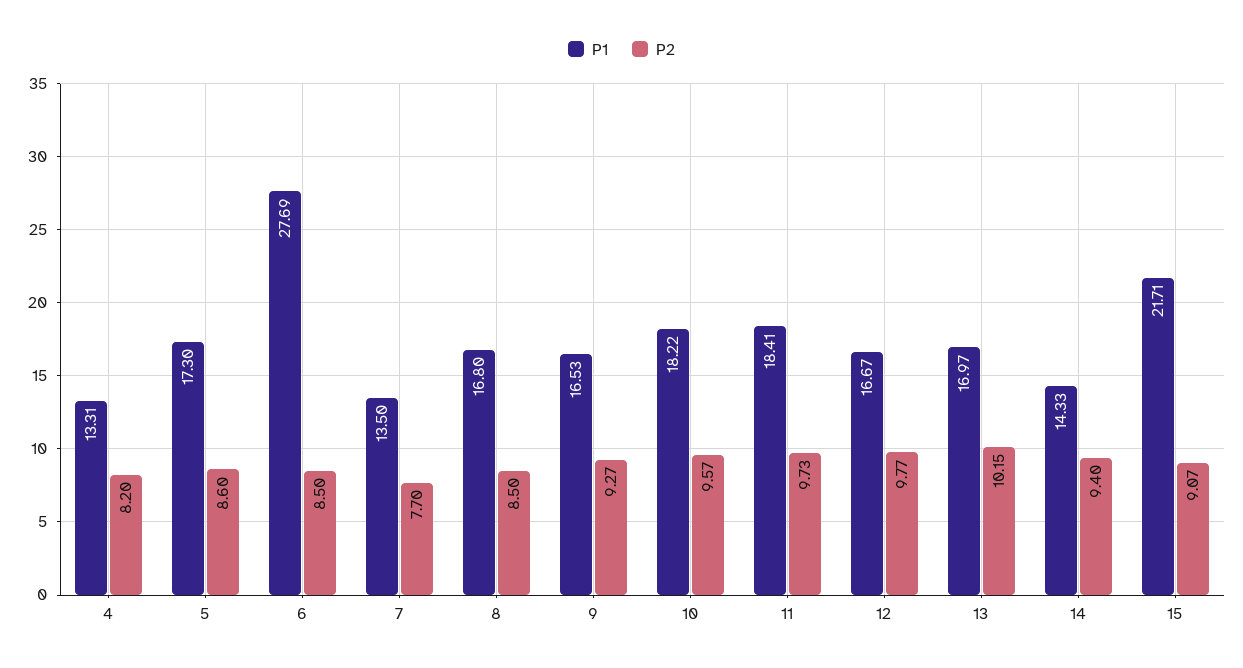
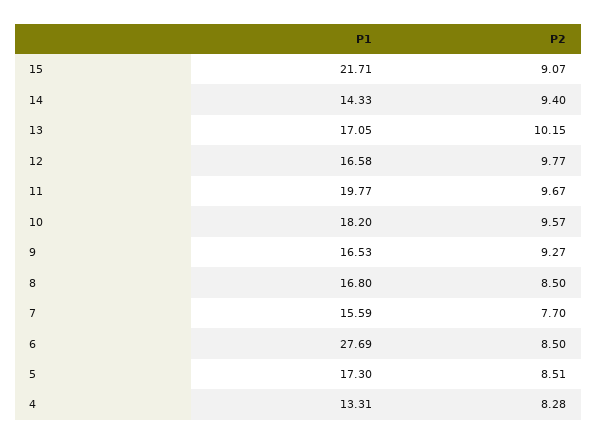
P2, 4: 8.2 -> 8.28
P2, 5: 8.6 -> 8.51
P1, 7: 13.5 -> 15.59
P1, 10: 18.22 -> 18.2
P1, 11: 18.41 -> 19.77
P2, 11: 9.73 -> 9.67
P1, 12: 16.67 -> 16.58
P1, 13: 16.97 -> 17.05

